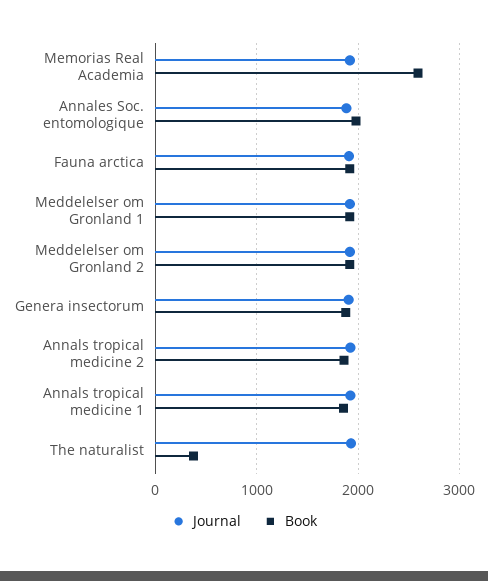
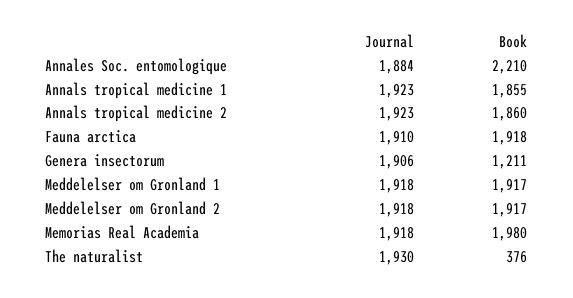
Book, Memorias Real Academia: 2600 -> 1980
Book, Annales Soc. entomologique: 2000 -> 2210
Book, Genera insectorum: 1900 -> 1211

